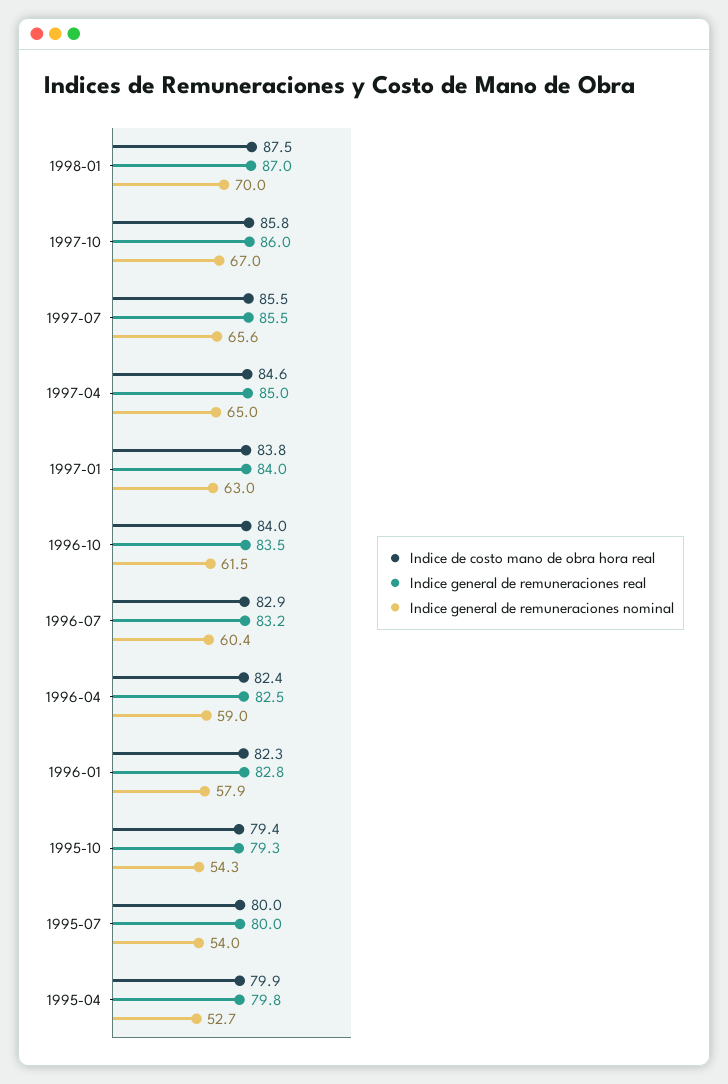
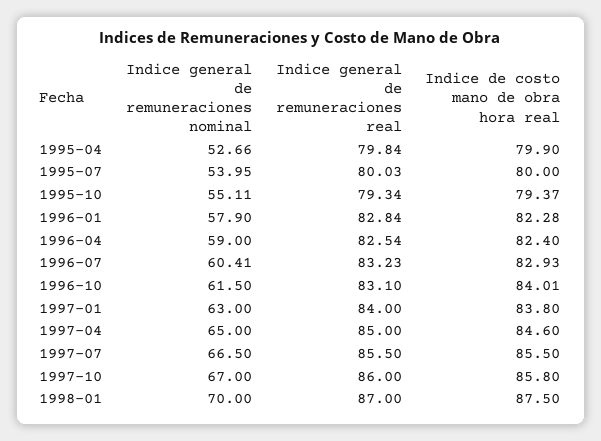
Indice general de remuneraciones nominal, 1997-07: 65.6 -> 66.5
Indice general de remuneraciones real, 1996-10: 83.5 -> 83.1
Indice general de remuneraciones nominal, 1995-10: 54.3 -> 55.11

